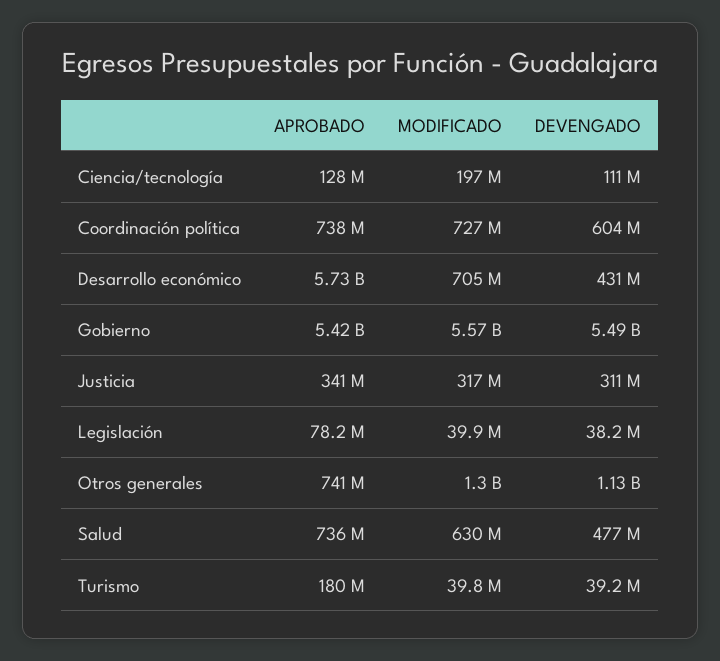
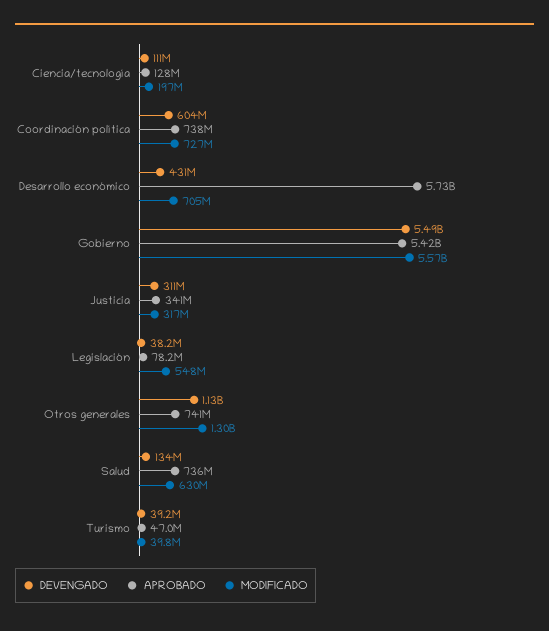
MODIFICADO, Legislación: 39900000 -> 548000000
DEVENGADO, Salud: 477000000 -> 134000000
APROBADO, Turismo: 180000000 -> 47000000

